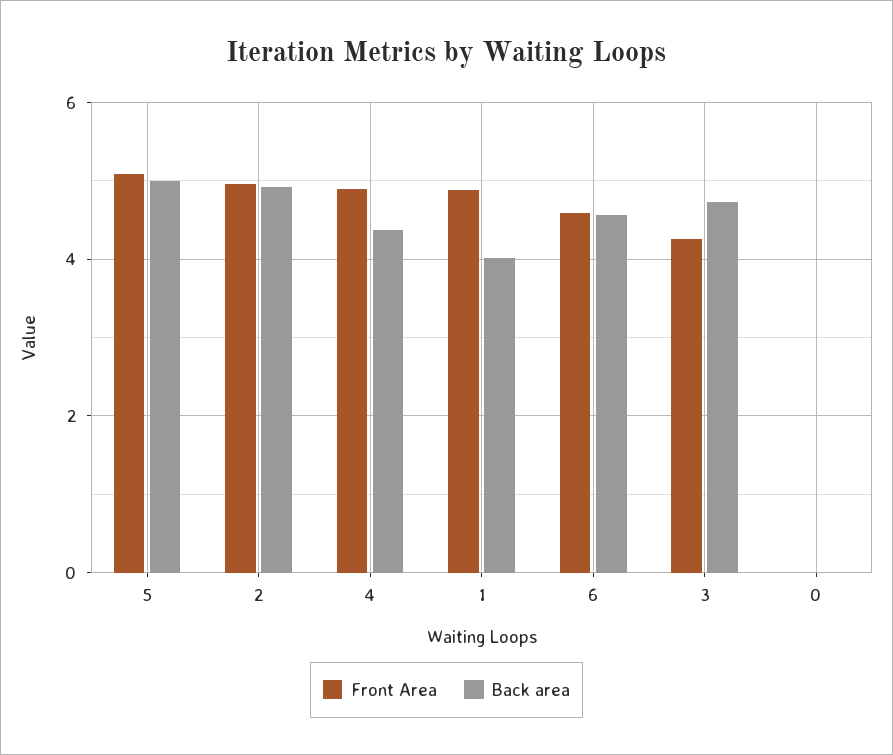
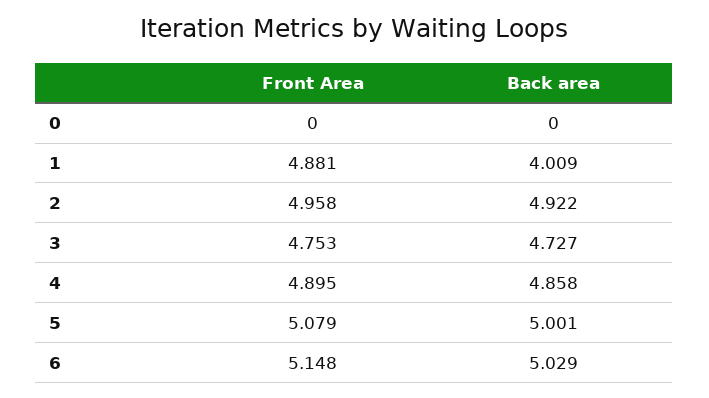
Back area, 4: 4.4 -> 4.858
Front Area, 6: 4.6 -> 5.148
Back area, 6: 4.6 -> 5.029
Front Area, 3: 4.2 -> 4.753

